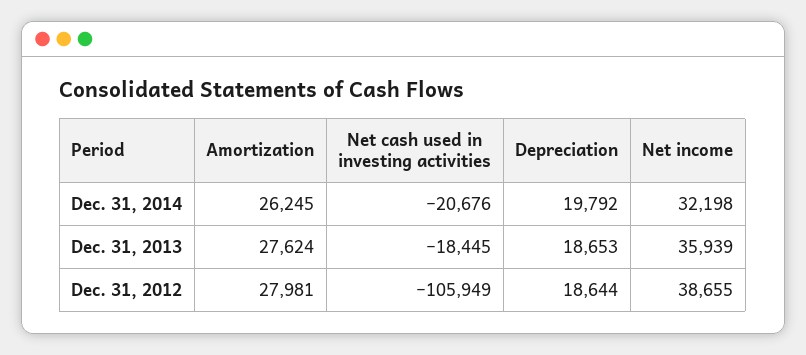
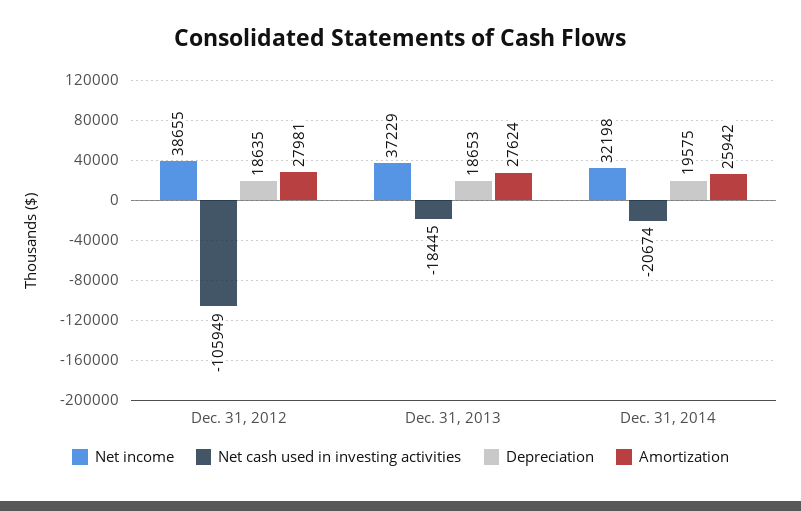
Amortization, Dec. 31, 2014: 26245 -> 25942
Net cash used in investing activities, Dec. 31, 2014: -20676 -> -20674
Depreciation, Dec. 31, 2014: 19792 -> 19575
Net income, Dec. 31, 2013: 35939 -> 37229
Depreciation, Dec. 31, 2012: 18644 -> 18635

